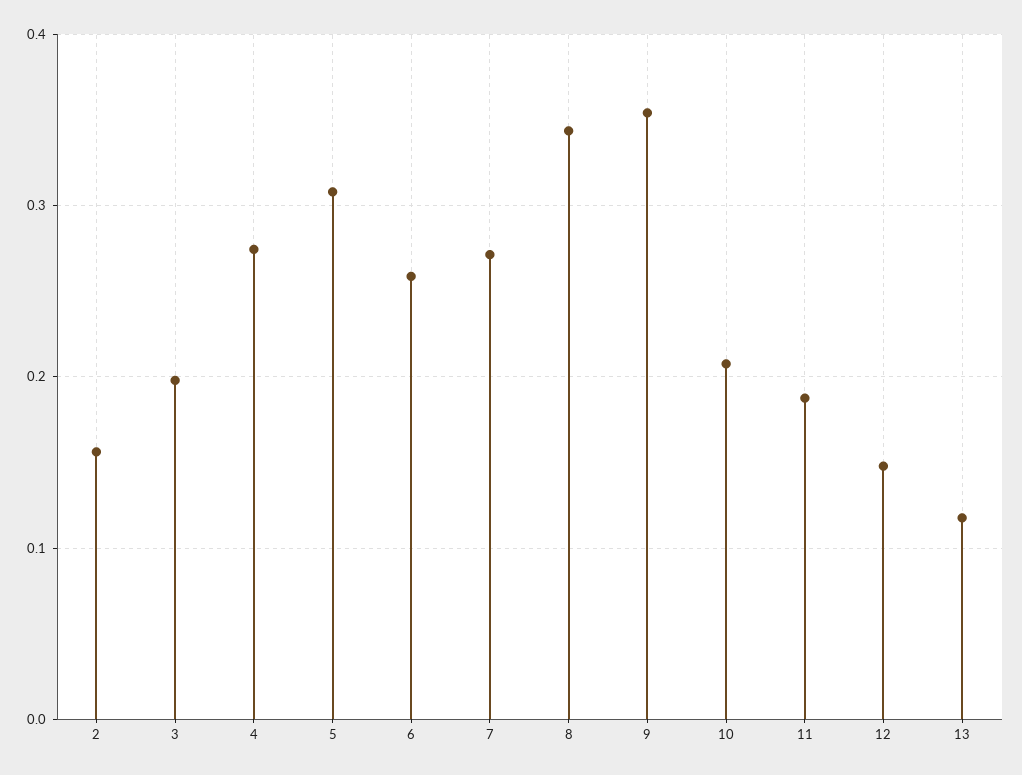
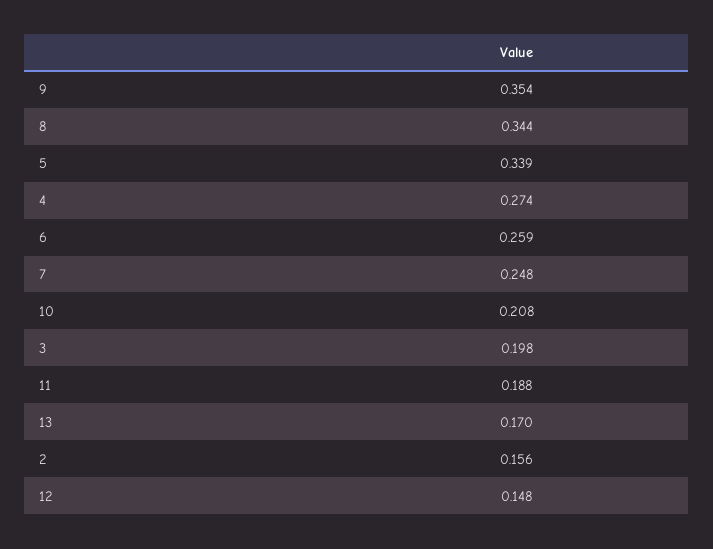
5: 0.31 -> 0.339
7: 0.27 -> 0.248
13: 0.12 -> 0.17

